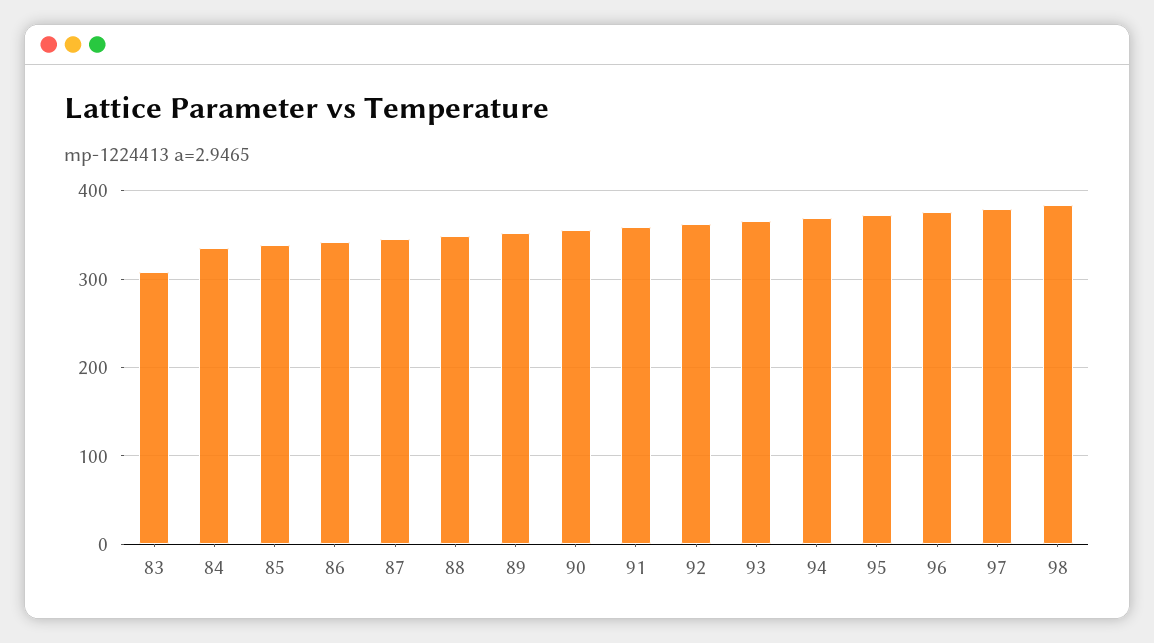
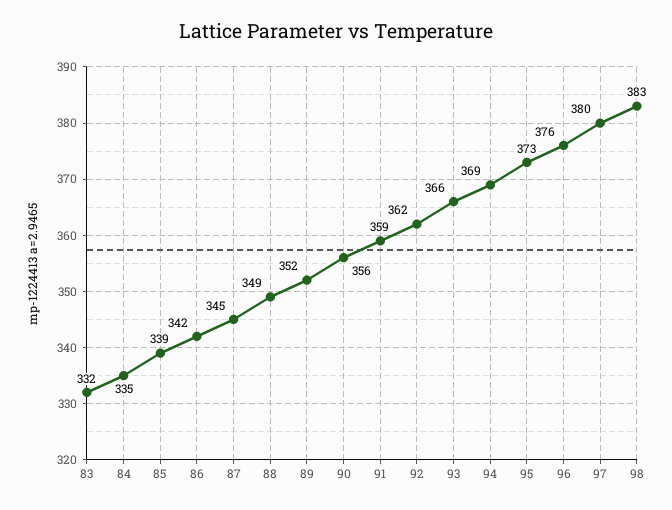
83: 310 -> 332

